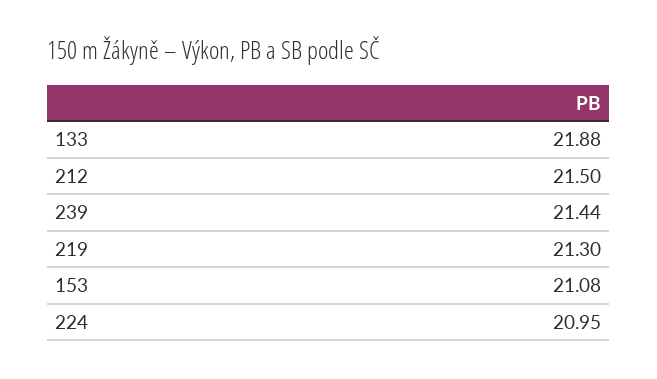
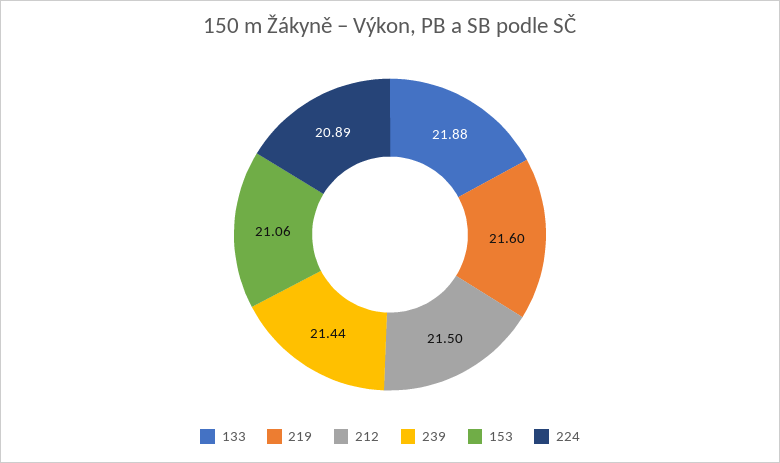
219: 21.3 -> 21.6
153: 21.08 -> 21.06
224: 20.95 -> 20.89

